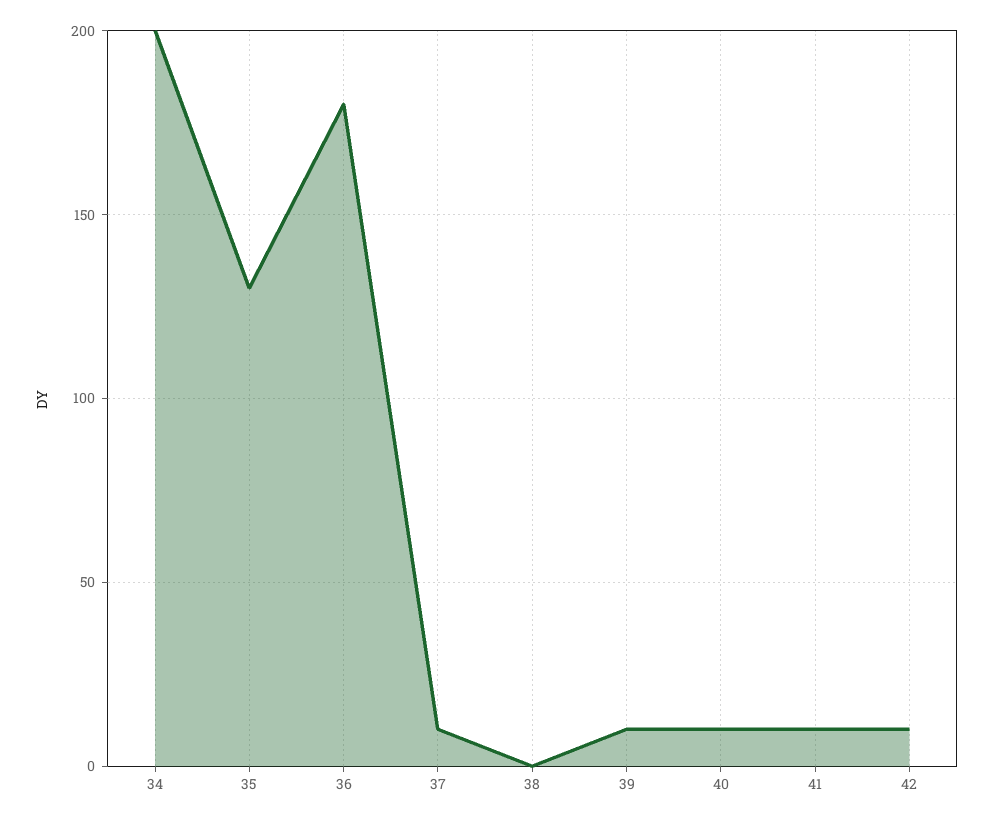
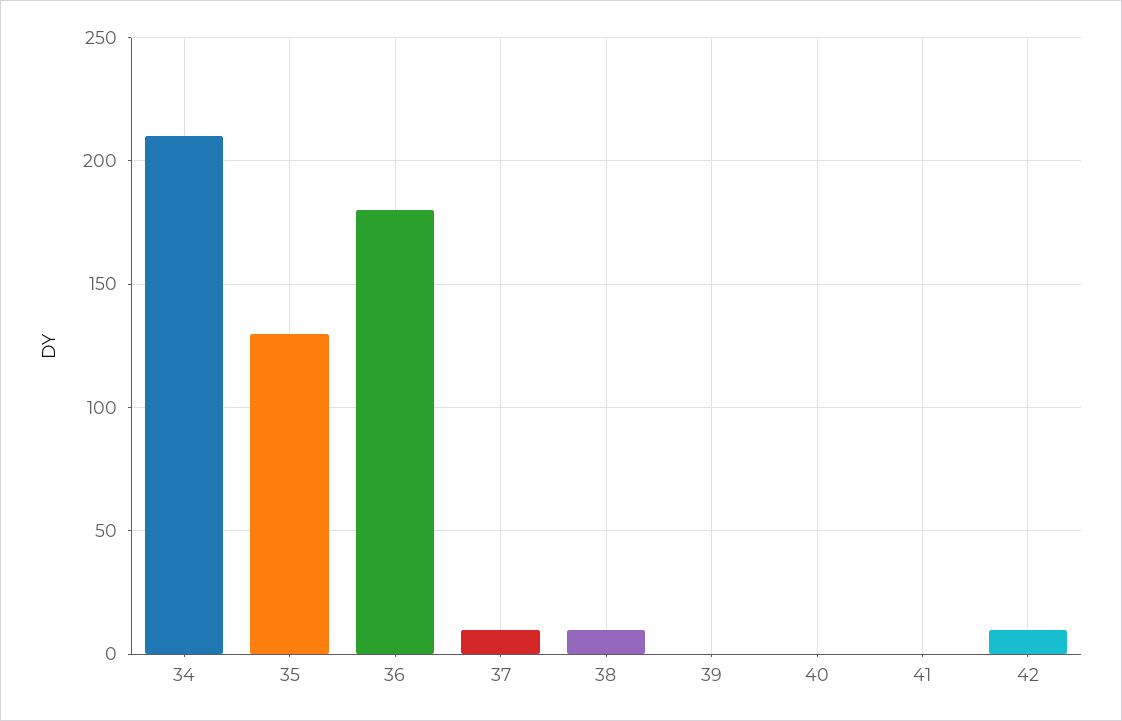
34: 200 -> 210
38: 0 -> 10
39: 10 -> 0
40: 10 -> 0
41: 10 -> 0

